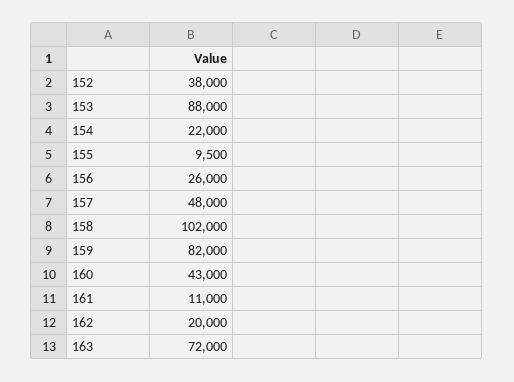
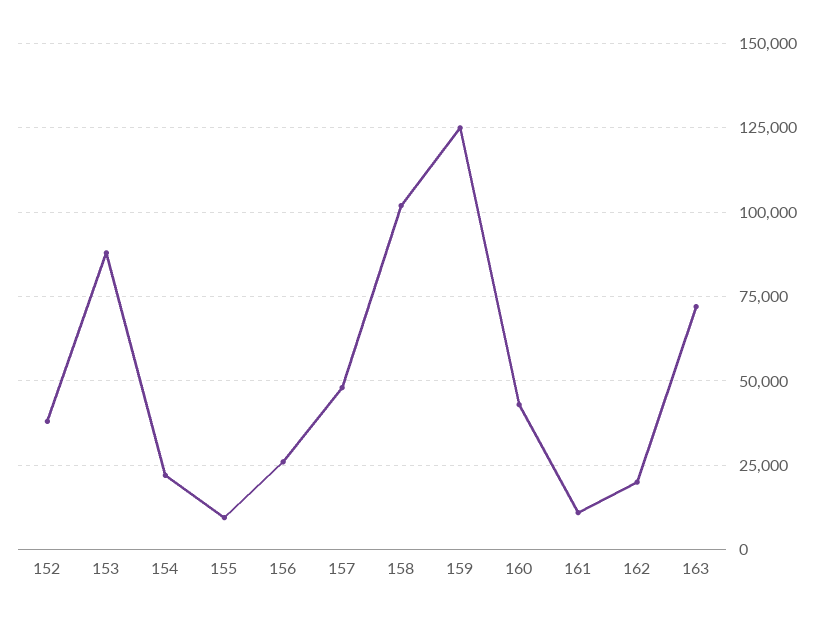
159: 82000 -> 125000

